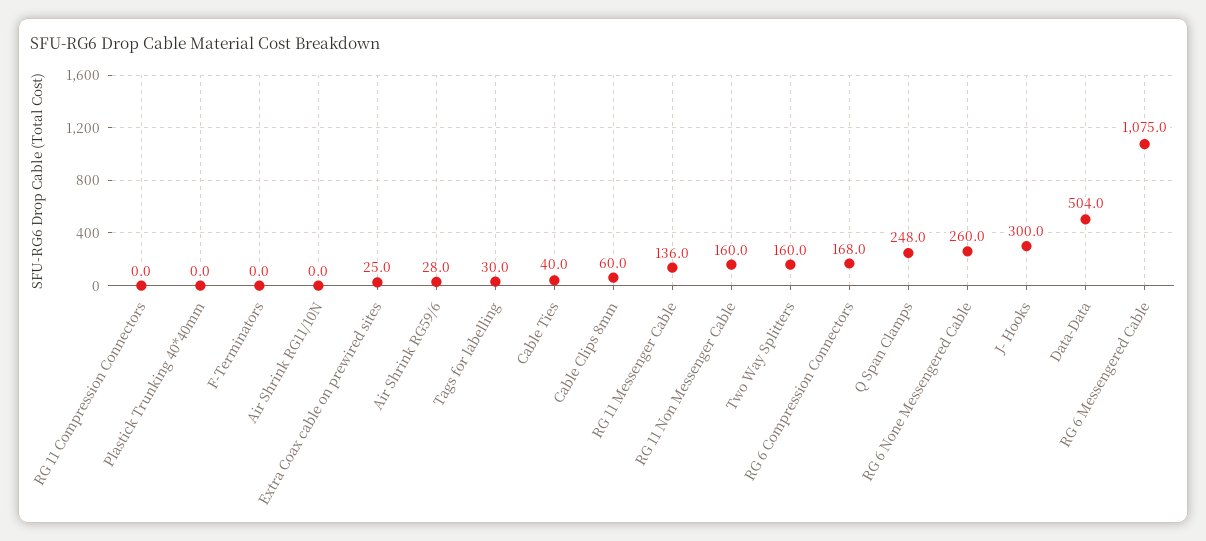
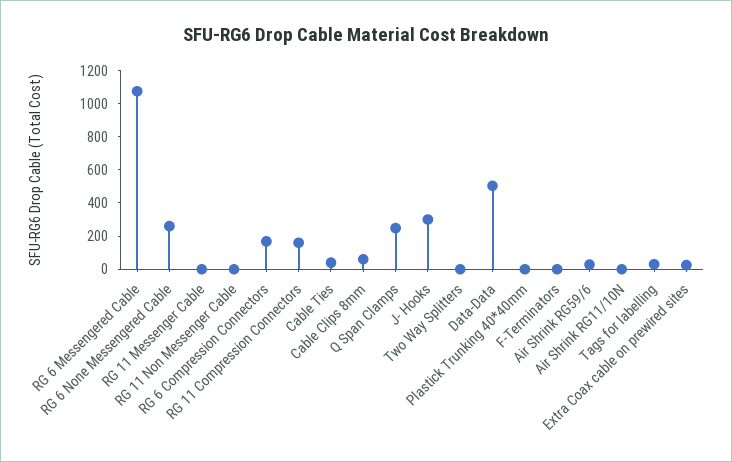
RG 11 Compression Connectors: 0 -> 150
RG 11 Messenger Cable: 136 -> 0
RG 11 Non Messenger Cable: 160 -> 0
Two Way Splitters: 160 -> 0

